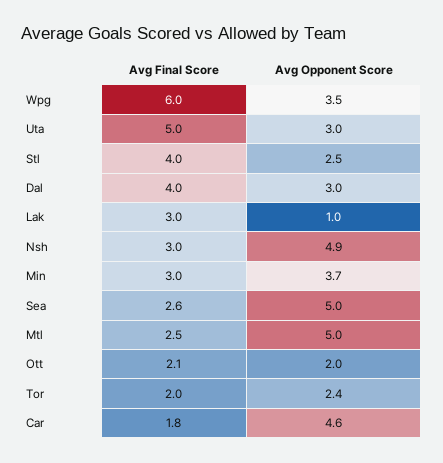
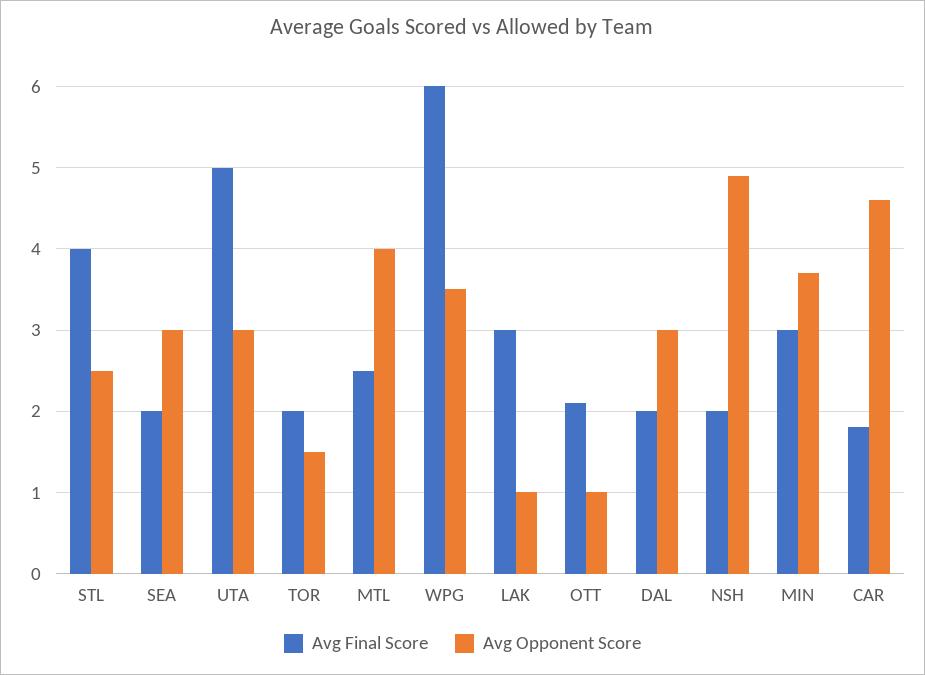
Avg Final Score, Dal: 4 -> 2
Avg Final Score, Nsh: 3 -> 2
Avg Final Score, Sea: 2.6 -> 2
Avg Opponent Score, Sea: 5 -> 3
Avg Opponent Score, Mtl: 5 -> 4
Avg Opponent Score, Ott: 2 -> 1
Avg Opponent Score, Tor: 2.4 -> 1.5

